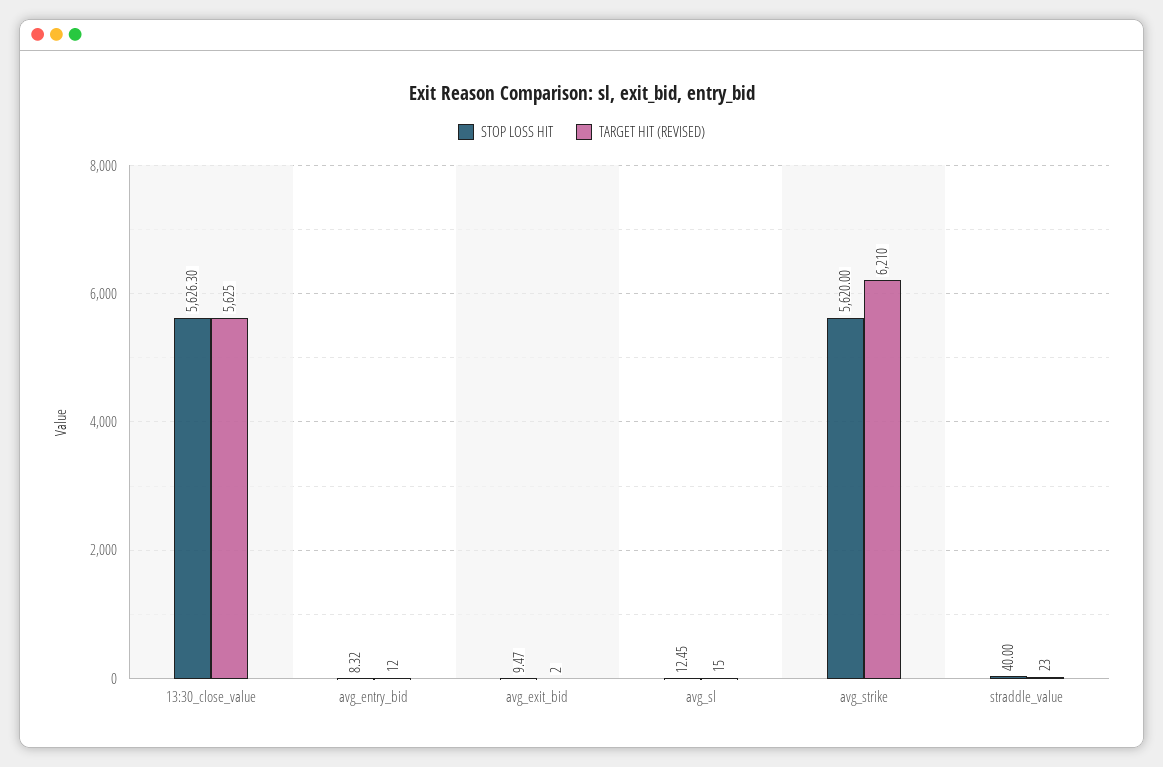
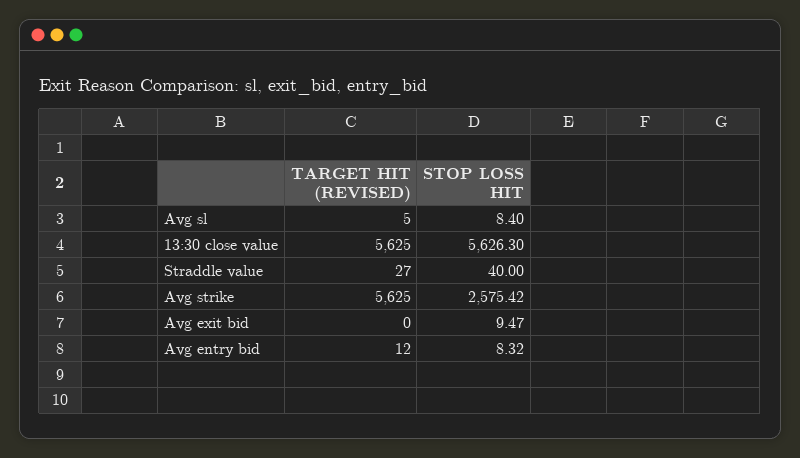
TARGET HIT (REVISED), avg_exit_bid: 2 -> 0
STOP LOSS HIT, avg_sl: 12.45 -> 8.4
TARGET HIT (REVISED), avg_sl: 15 -> 5
STOP LOSS HIT, avg_strike: 5620 -> 2575.42
TARGET HIT (REVISED), avg_strike: 6210 -> 5625
TARGET HIT (REVISED), straddle_value: 23 -> 27

